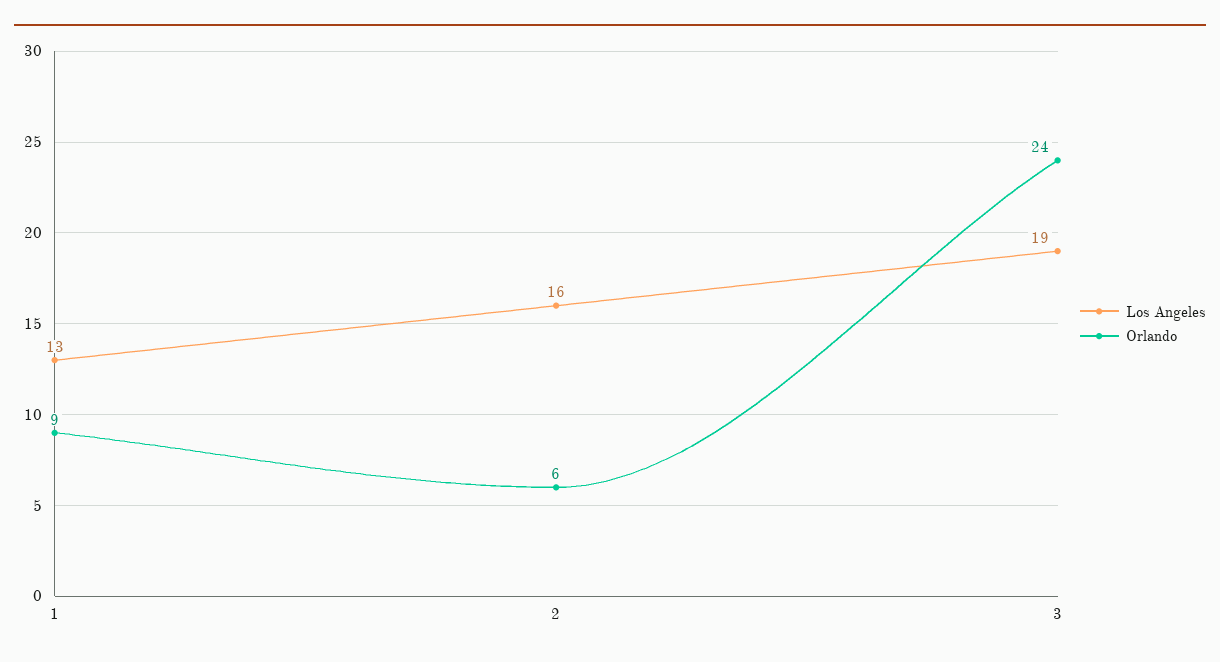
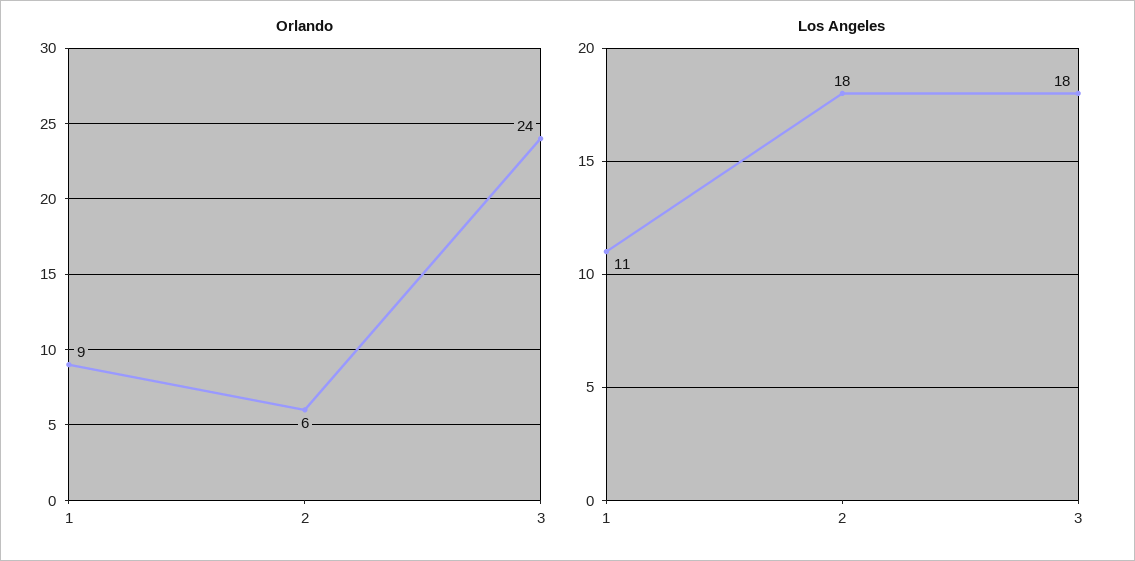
Los Angeles, 1: 13 -> 11
Los Angeles, 2: 16 -> 18
Los Angeles, 3: 19 -> 18

